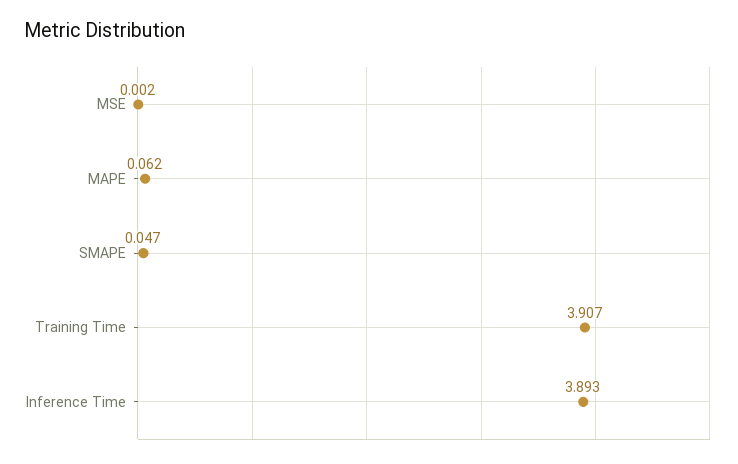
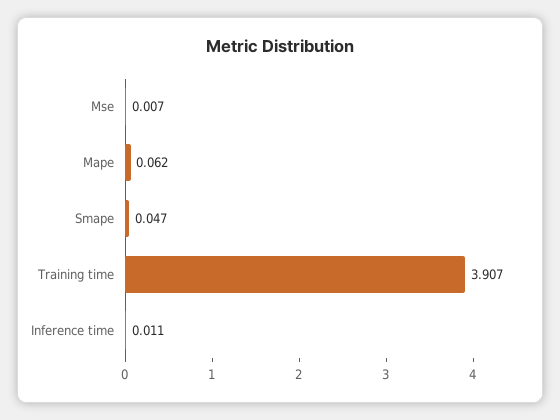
MSE: 0.002 -> 0.007
Inference Time: 3.893 -> 0.011

